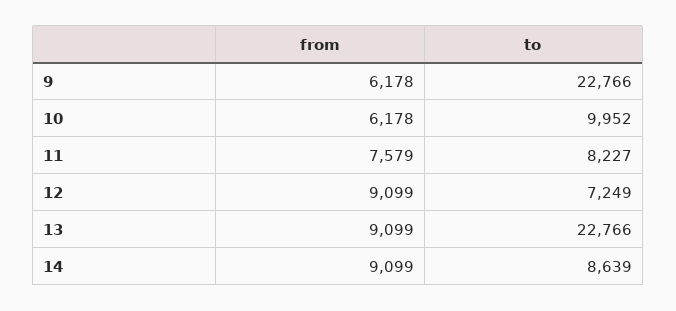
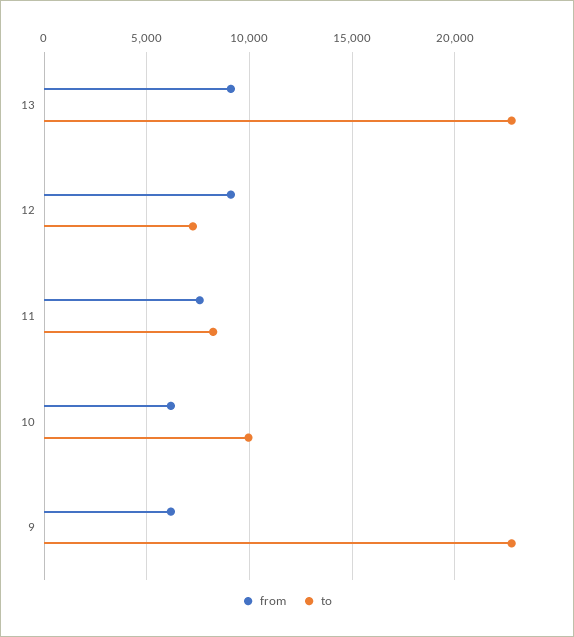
from, 14: 9099 -> none
to, 14: 8639 -> none

